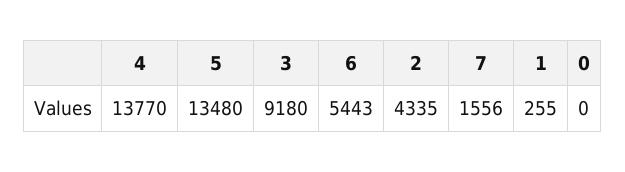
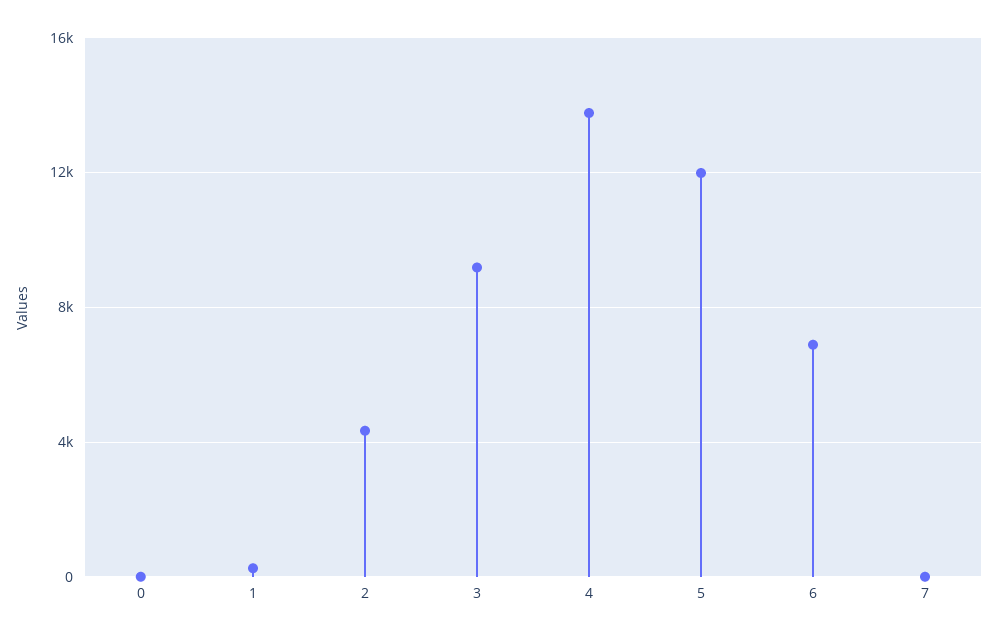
5: 13480 -> 12000
6: 5443 -> 7000
7: 1556 -> 0

